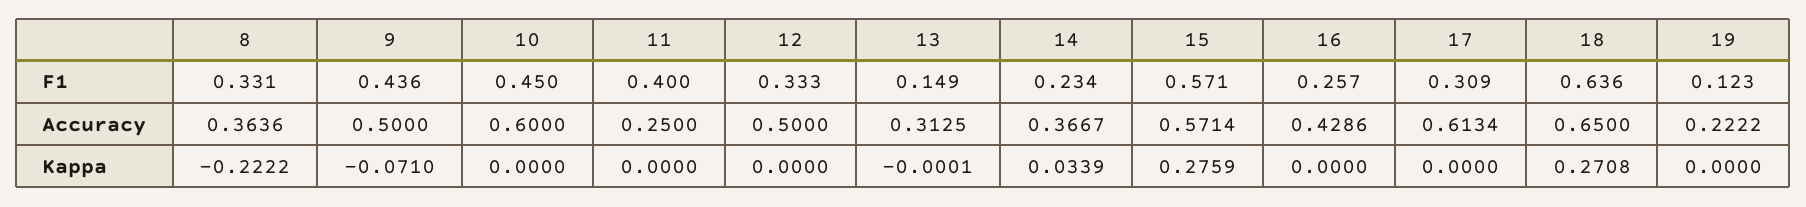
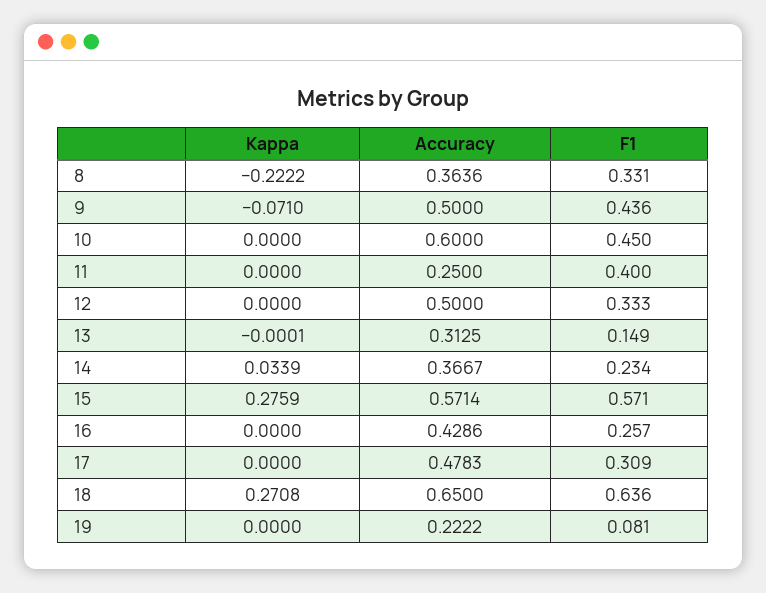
19, F1: 0.123 -> 0.081
17, Accuracy: 0.6134 -> 0.4783

